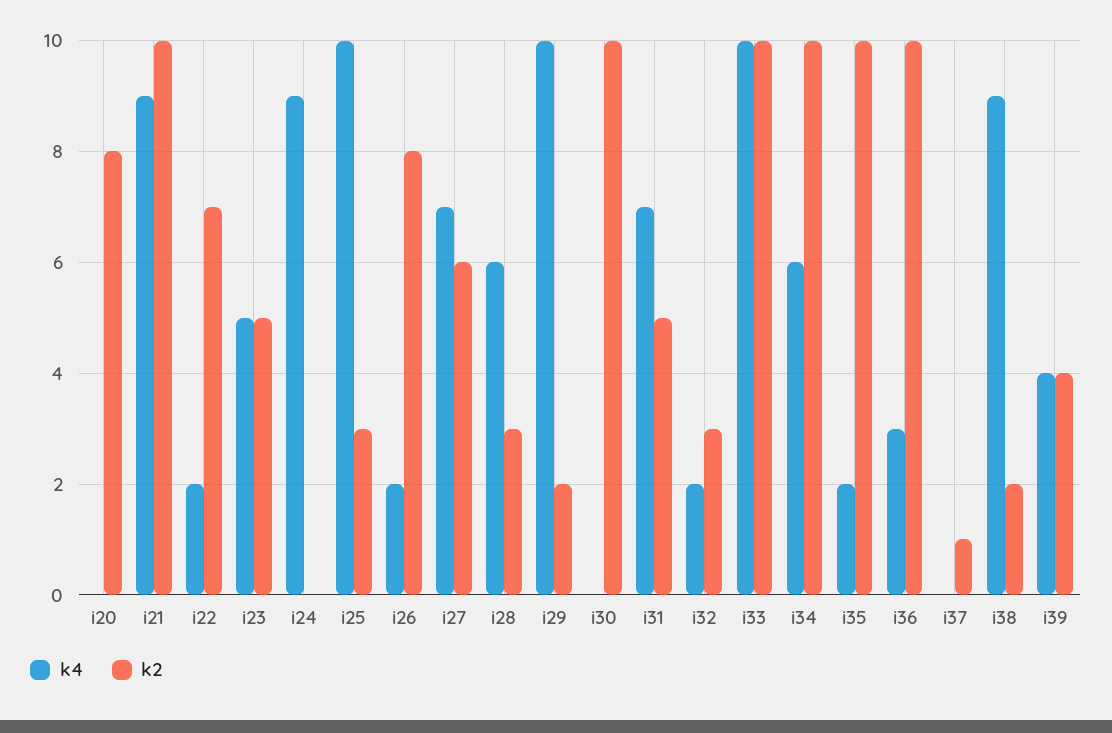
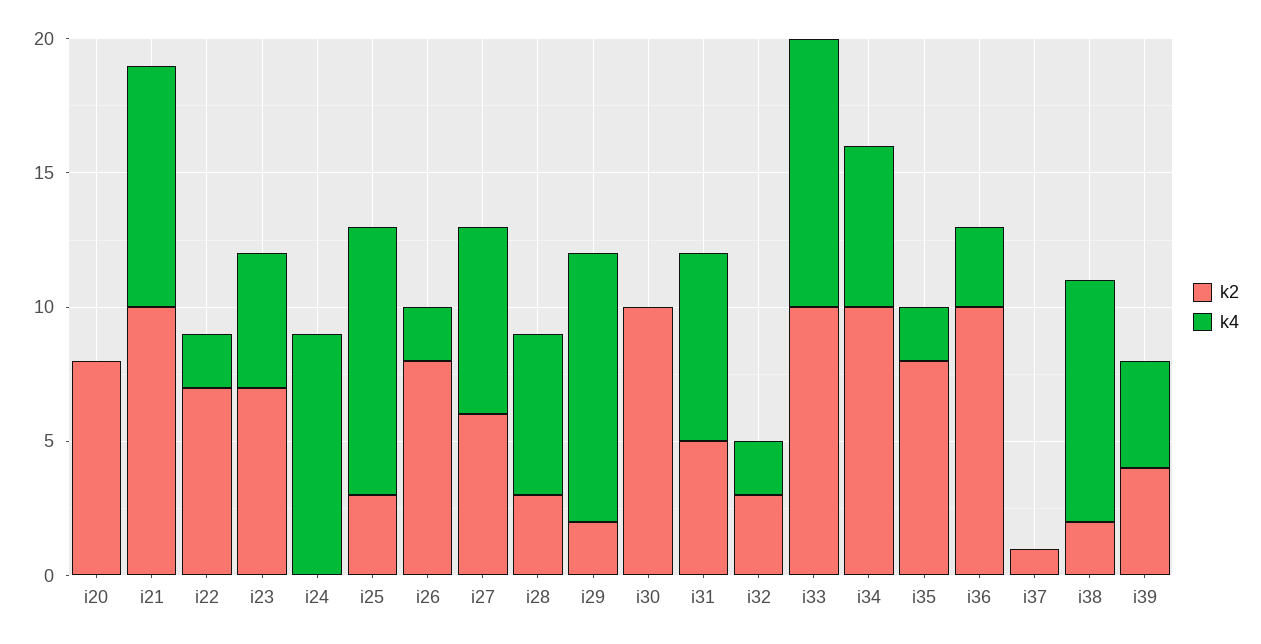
k2, i23: 5 -> 7
k2, i35: 10 -> 8

